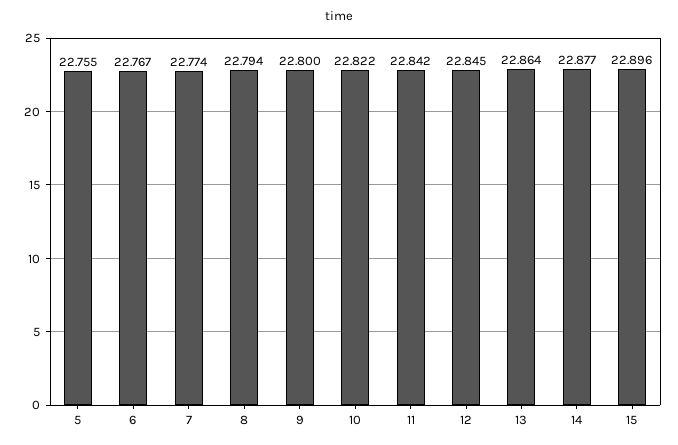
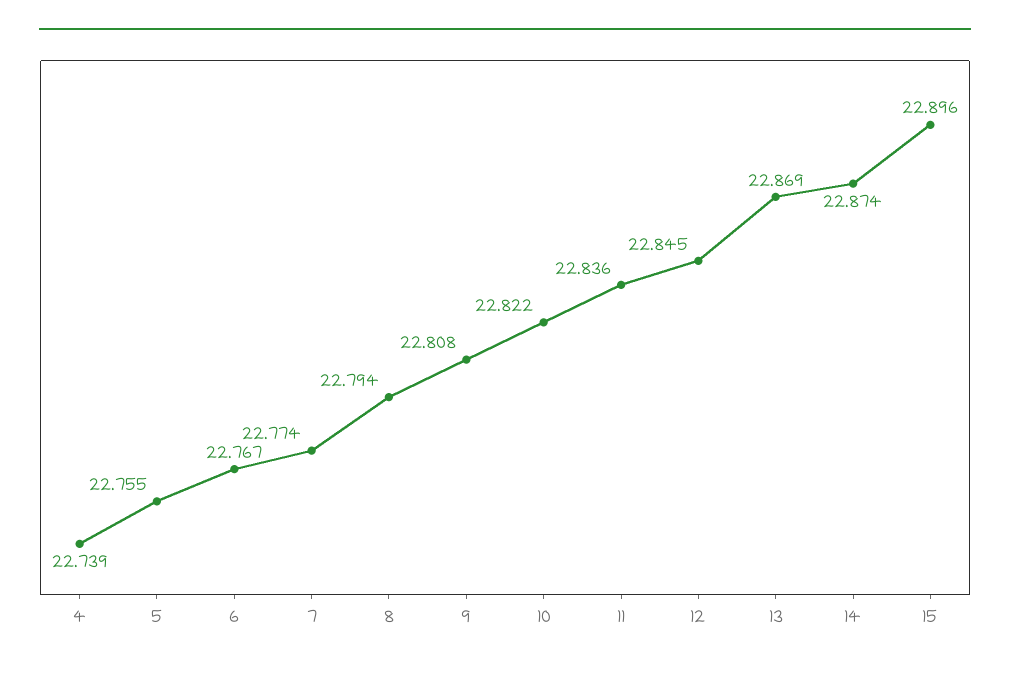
9: 22.8 -> 22.808
11: 22.842 -> 22.836
13: 22.864 -> 22.869
14: 22.877 -> 22.874
4: none -> 22.739

